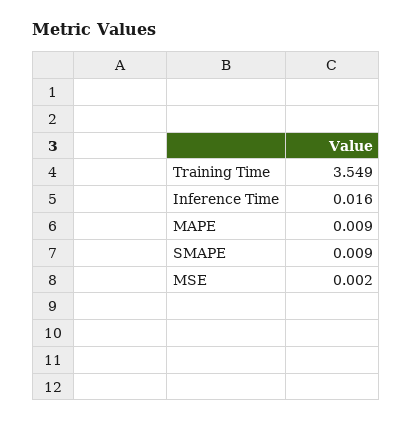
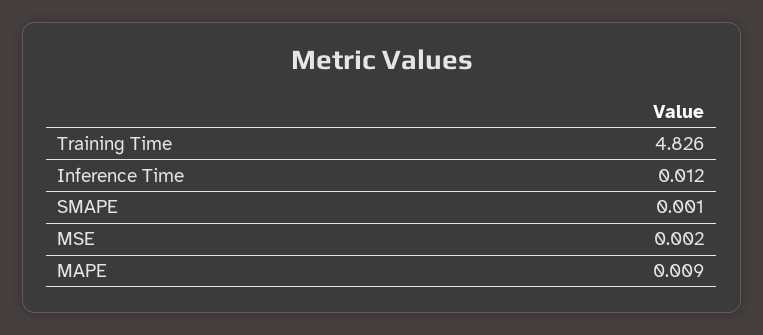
Training Time: 3.549 -> 4.826
Inference Time: 0.016 -> 0.012
SMAPE: 0.009 -> 0.001

